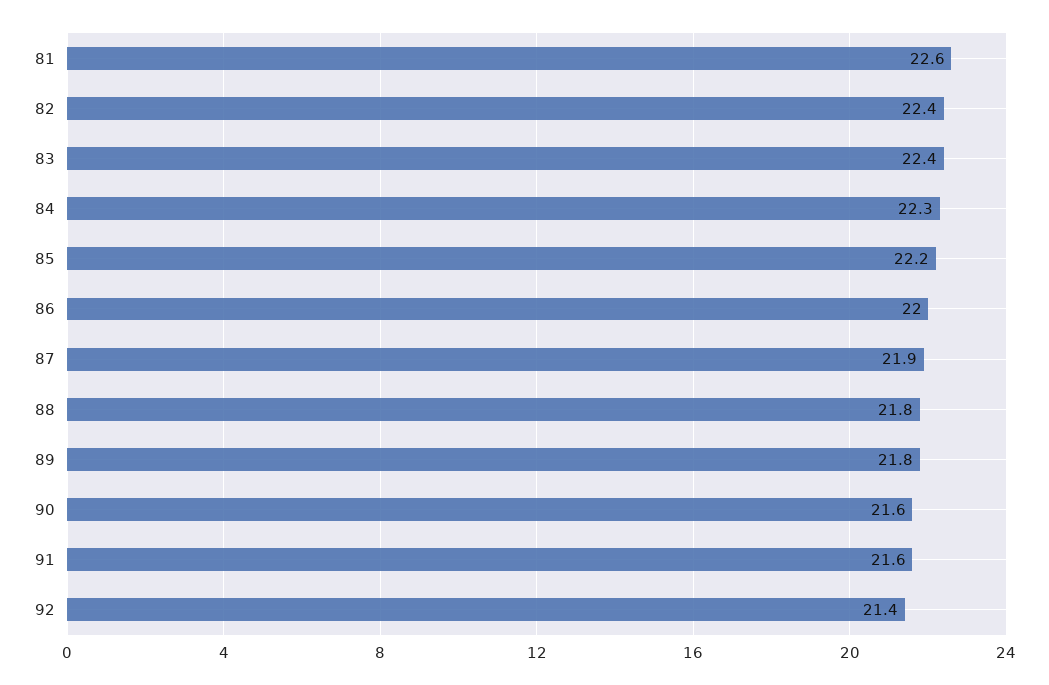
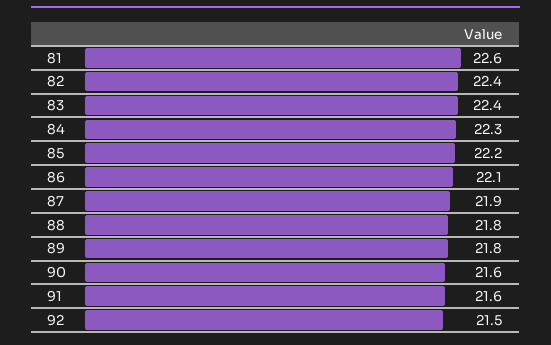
86: 22 -> 22.1
92: 21.4 -> 21.5

